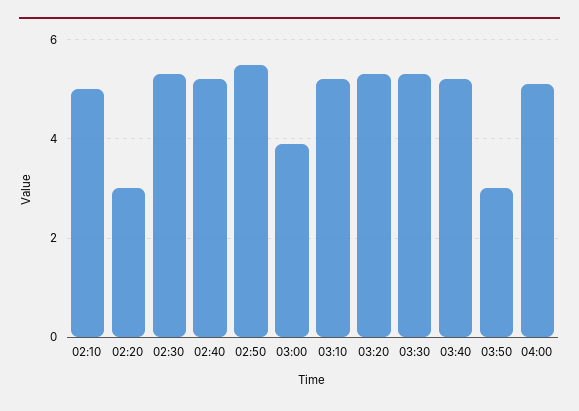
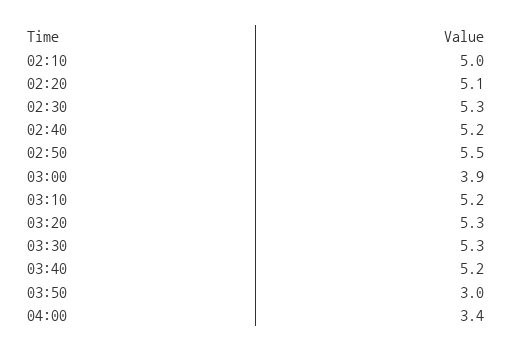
02:20: 3 -> 5.1
04:00: 5 -> 3.4

